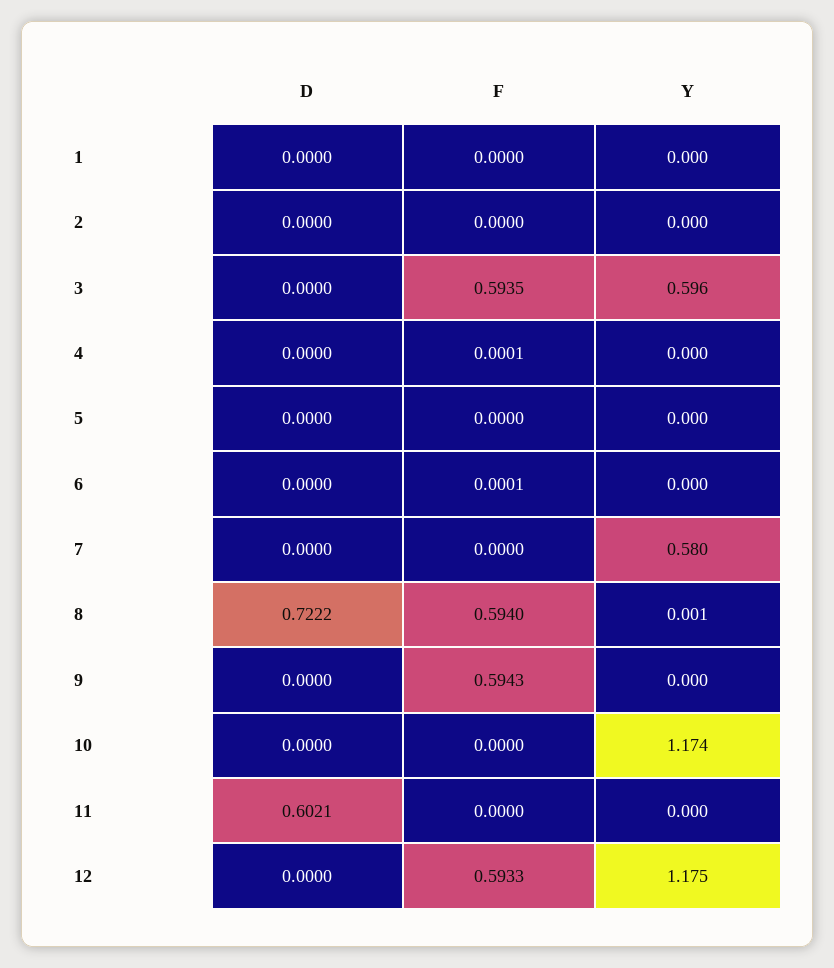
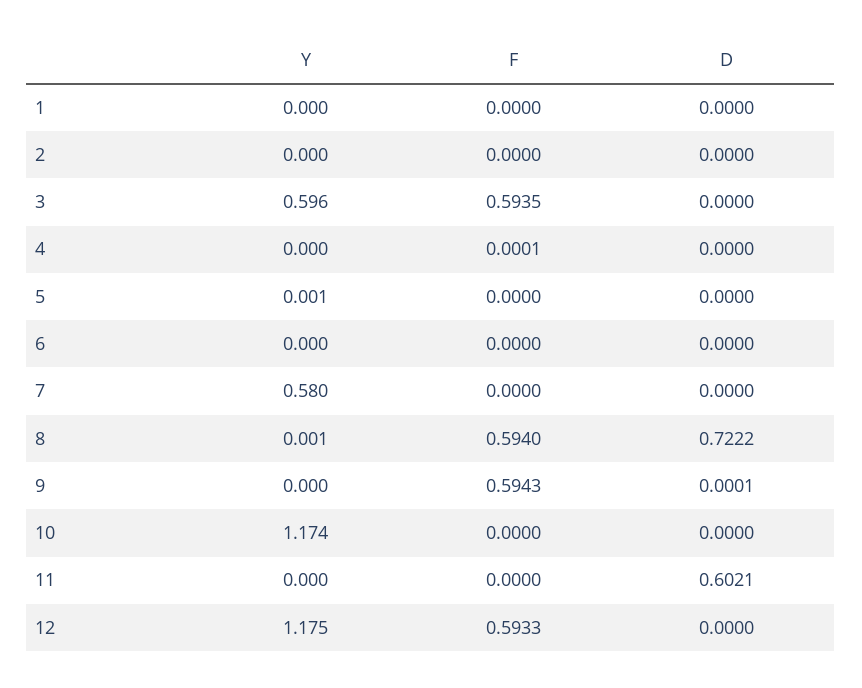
Y, 5: 0 -> 0.001
F, 6: 0.0001 -> 0
D, 9: 0 -> 0.0001

